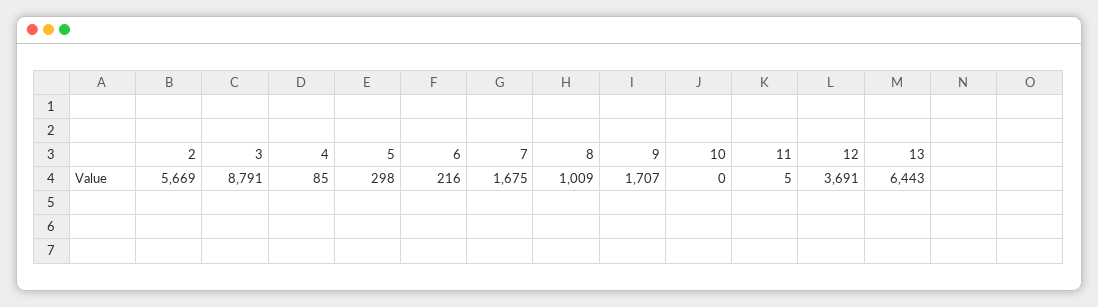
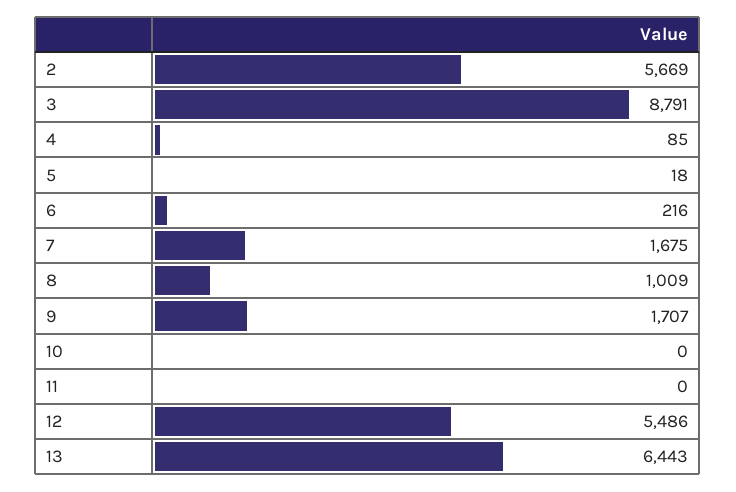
5: 298 -> 18
11: 5 -> 0
12: 3691 -> 5486

